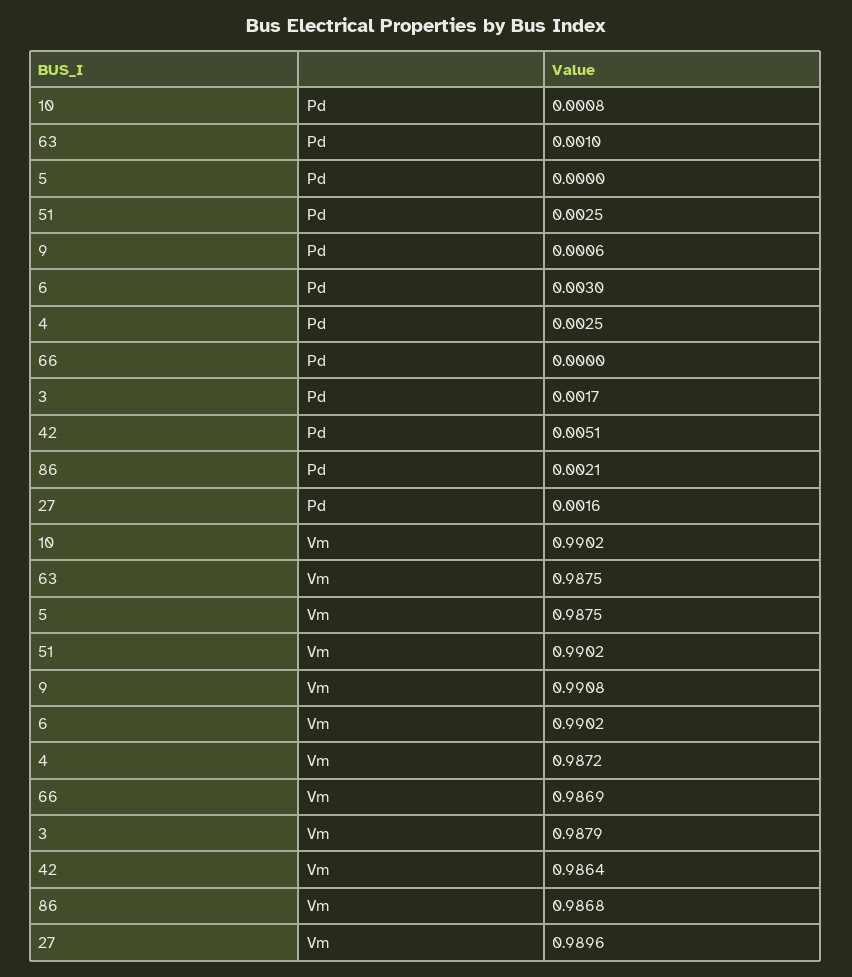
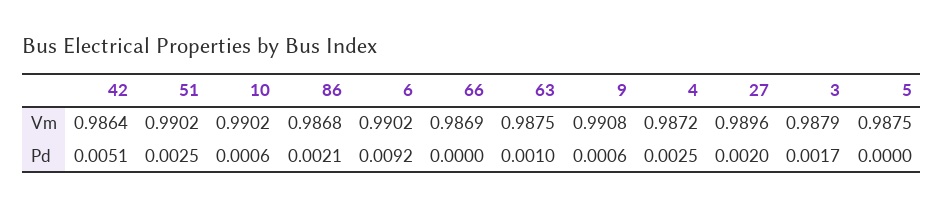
10, Pd: 0.0008 -> 0.0006
6, Pd: 0.003 -> 0.0092
27, Pd: 0.0016 -> 0.002

